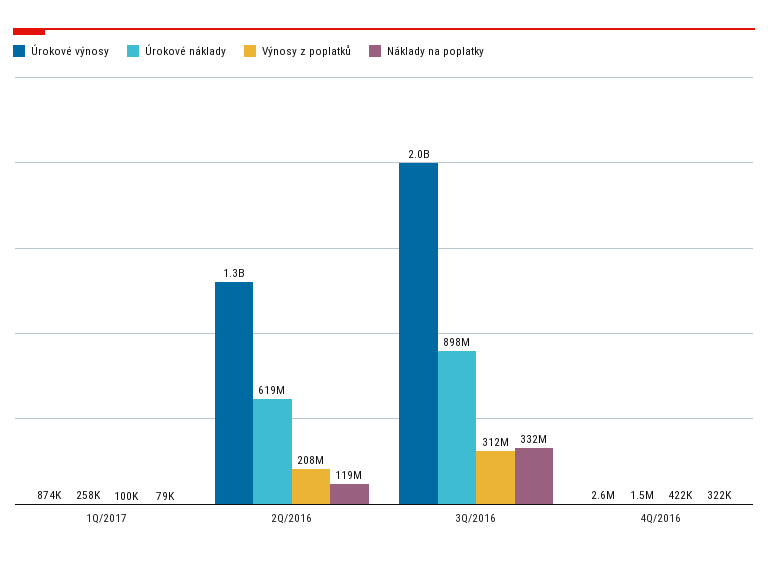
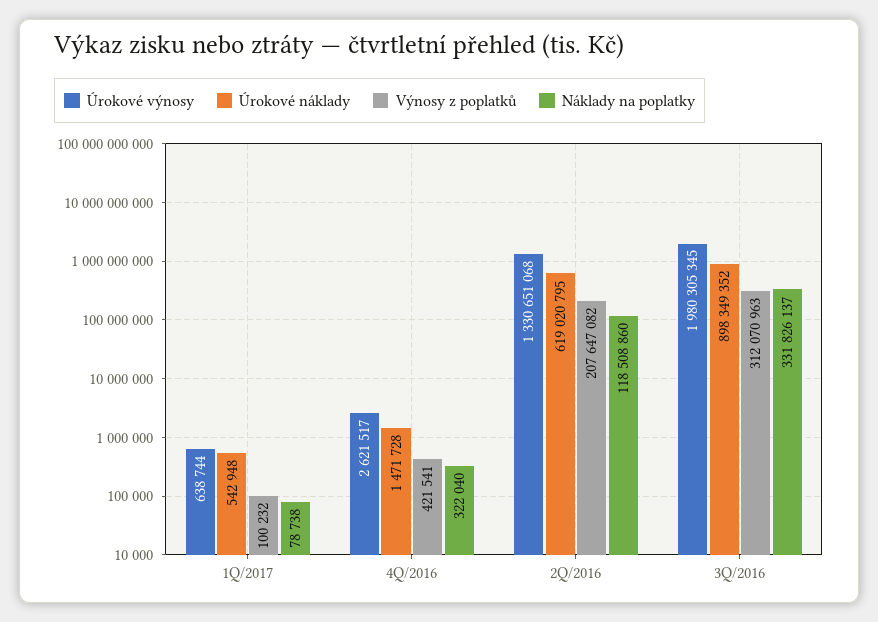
Úrokové výnosy, 1Q/2017: 874000 -> 638744
Úrokové náklady, 1Q/2017: 258000 -> 542948

